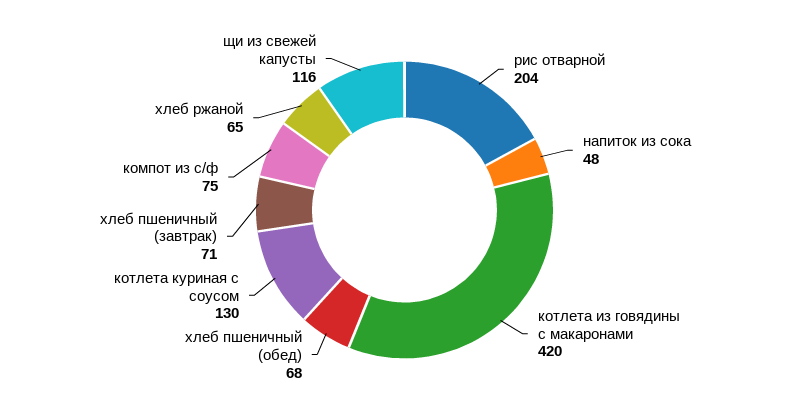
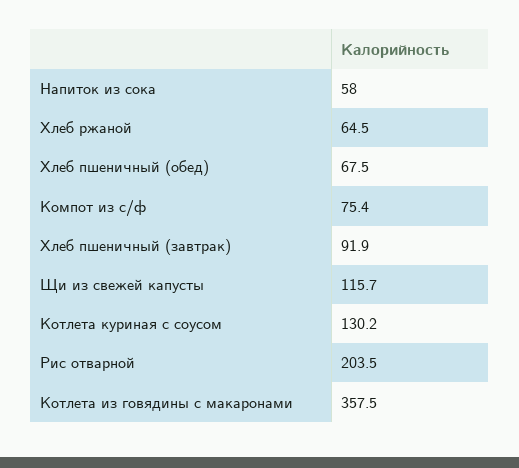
напиток из сока: 48 -> 58
котлета из говядины с макаронами: 420 -> 357.5
хлеб пшеничный (завтрак): 71 -> 91.9

